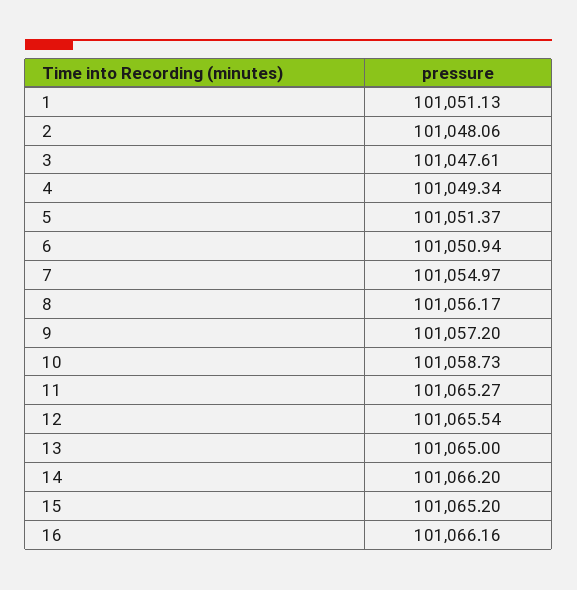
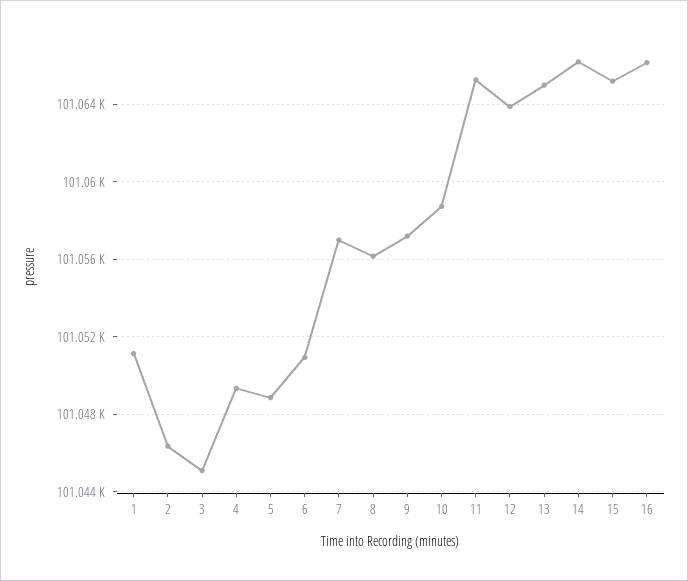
2: 101048.06 -> 101046.5
3: 101047.61 -> 101045
5: 101051.37 -> 101049
7: 101054.97 -> 101057
12: 101065.54 -> 101064

